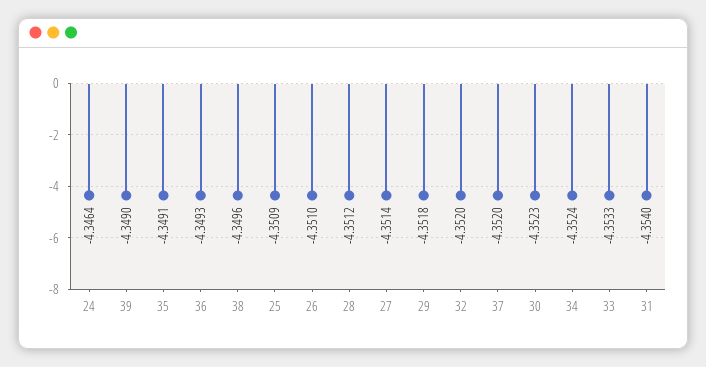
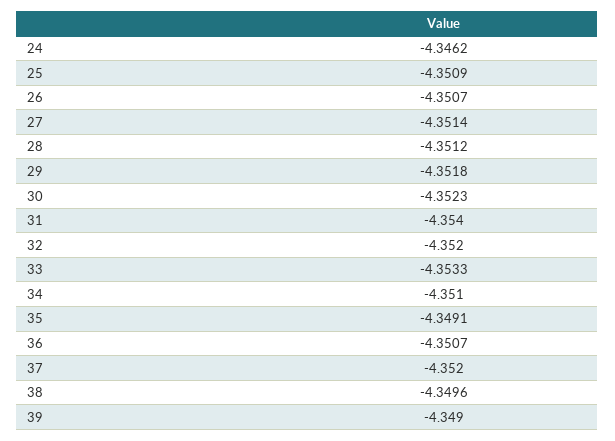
24: -4.3464 -> -4.3462
36: -4.3493 -> -4.3507
26: -4.351 -> -4.3507
34: -4.3524 -> -4.351

